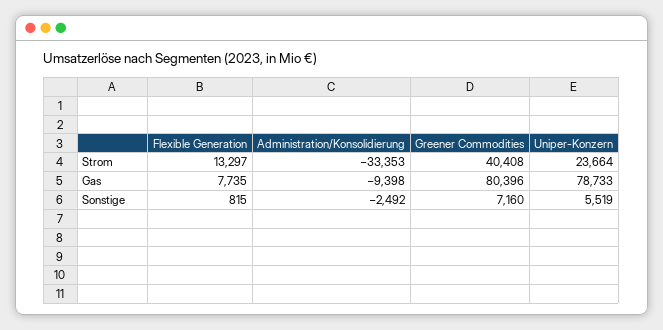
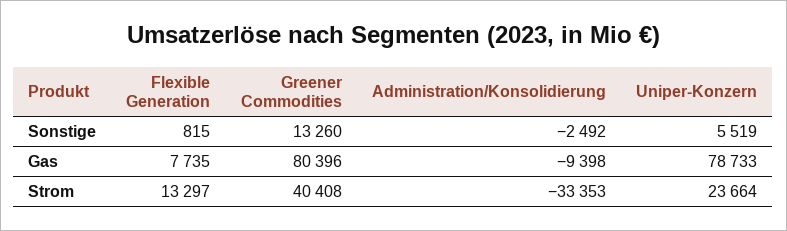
Greener Commodities, Sonstige: 7160 -> 13260

